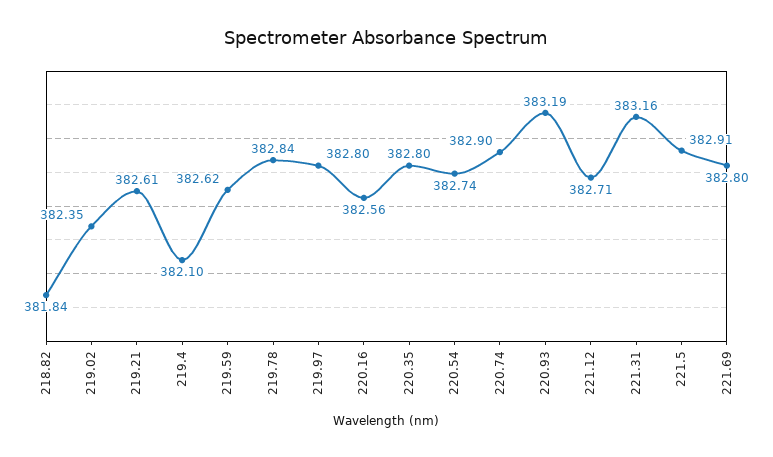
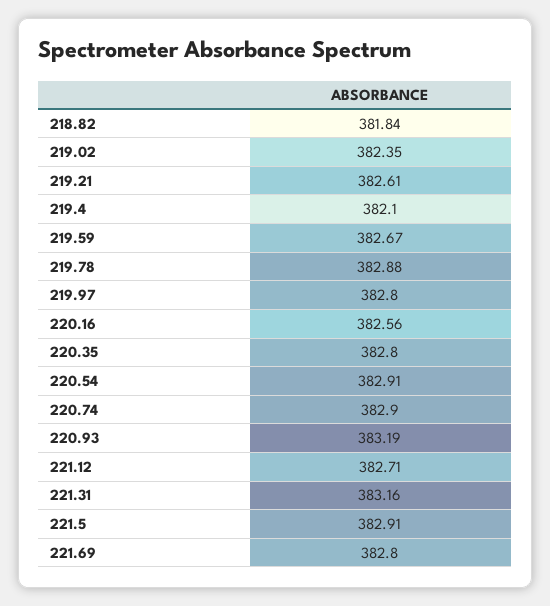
219.59: 382.62 -> 382.67
219.78: 382.84 -> 382.88
220.54: 382.74 -> 382.91

